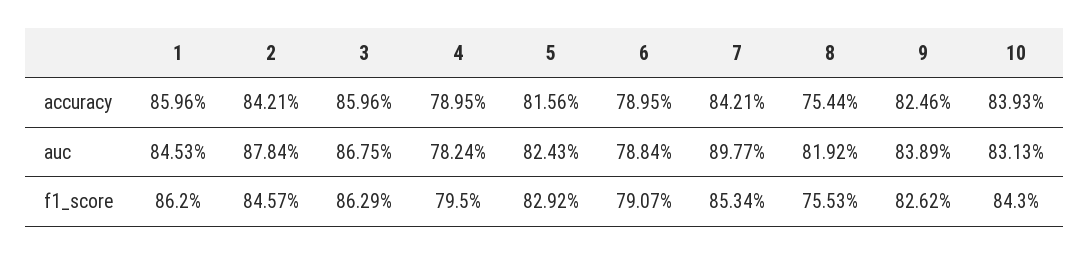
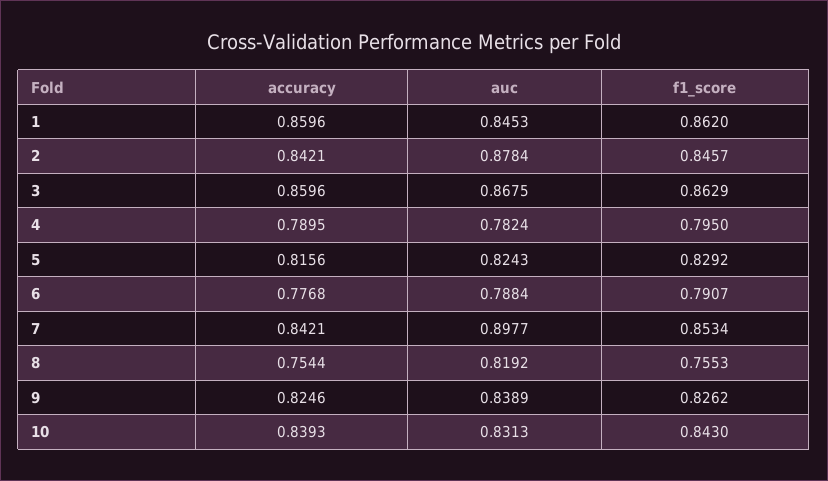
6, accuracy: 0.7895 -> 0.7768

